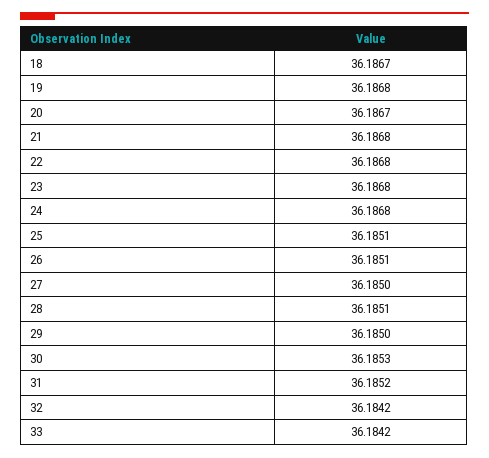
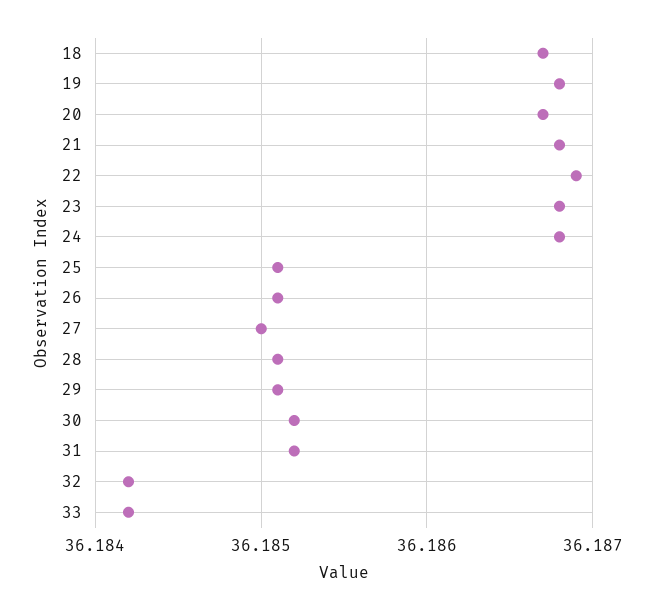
22: 36.1868 -> 36.1869
29: 36.185 -> 36.1851
30: 36.1853 -> 36.1852

